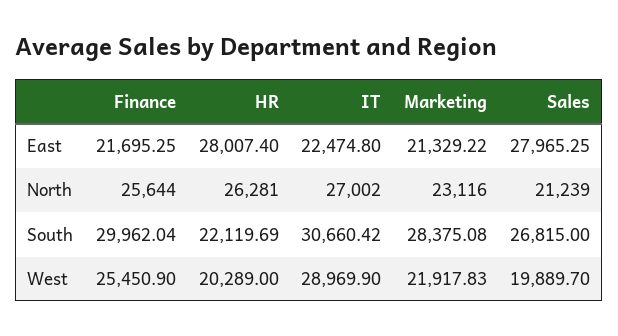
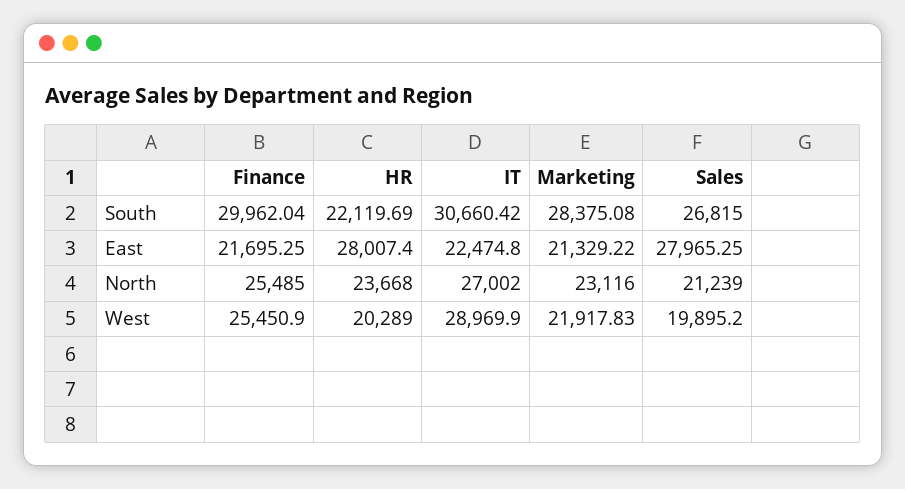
Finance, North: 25644 -> 25485
HR, North: 26281 -> 23668
Sales, West: 19889.7 -> 19895.2

